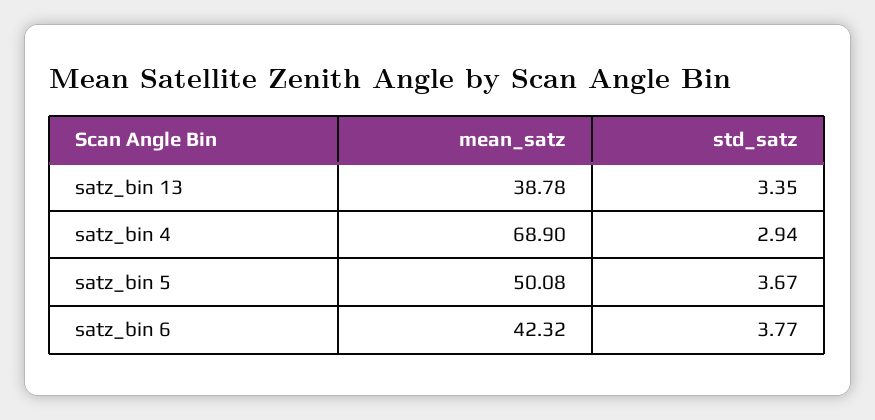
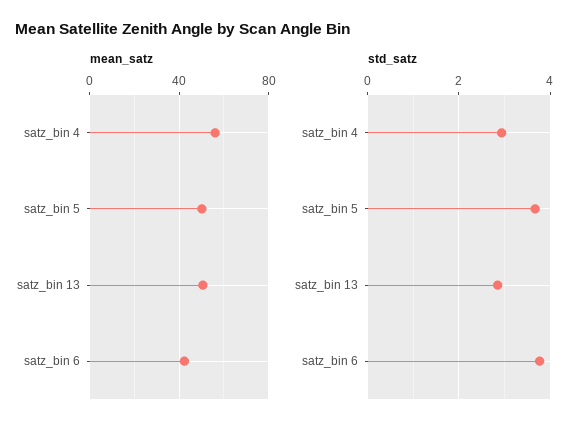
mean_satz, satz_bin 13: 38.78 -> 50
std_satz, satz_bin 13: 3.35 -> 2.8
mean_satz, satz_bin 4: 68.9 -> 55

